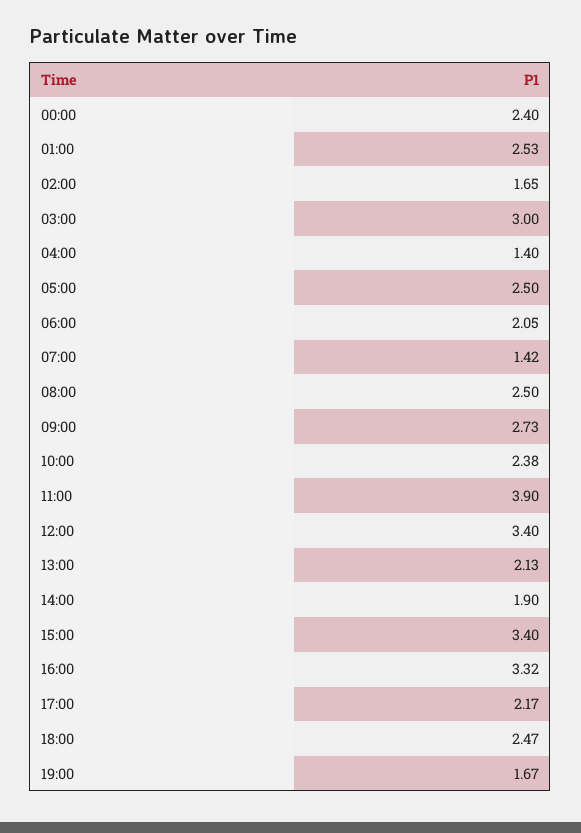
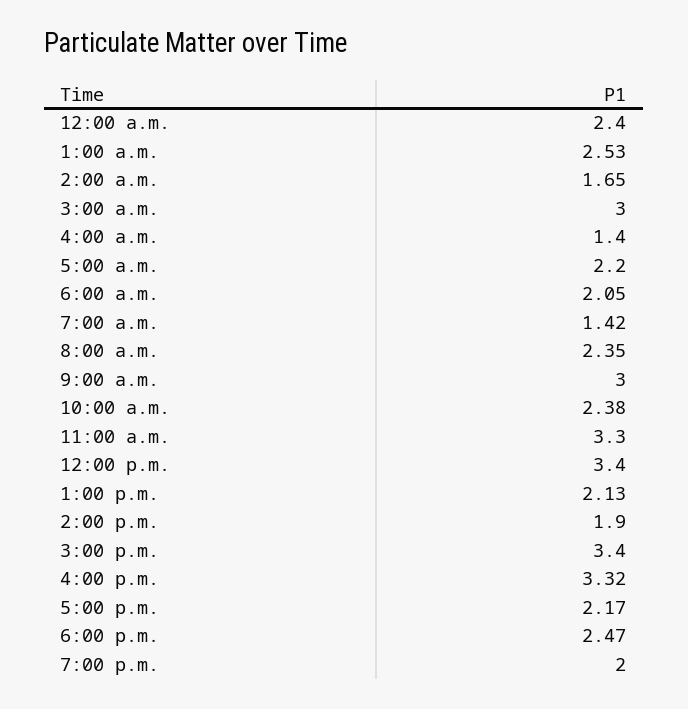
05:00: 2.5 -> 2.2
08:00: 2.5 -> 2.35
09:00: 2.73 -> 3
11:00: 3.9 -> 3.3
19:00: 1.67 -> 2

